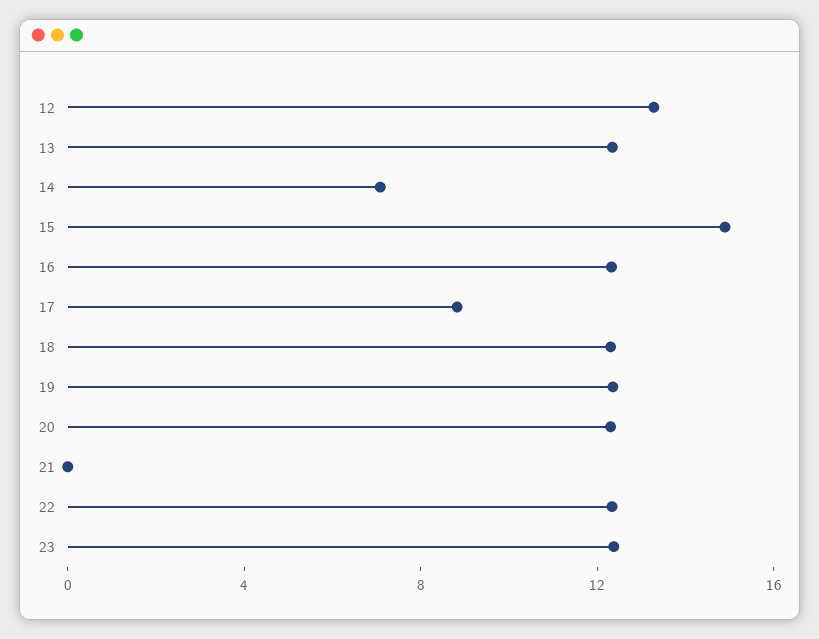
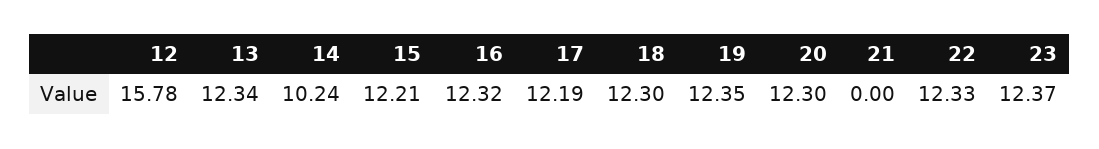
12: 13 -> 15.78
14: 7 -> 10.24
15: 15 -> 12.21
17: 9 -> 12.19

